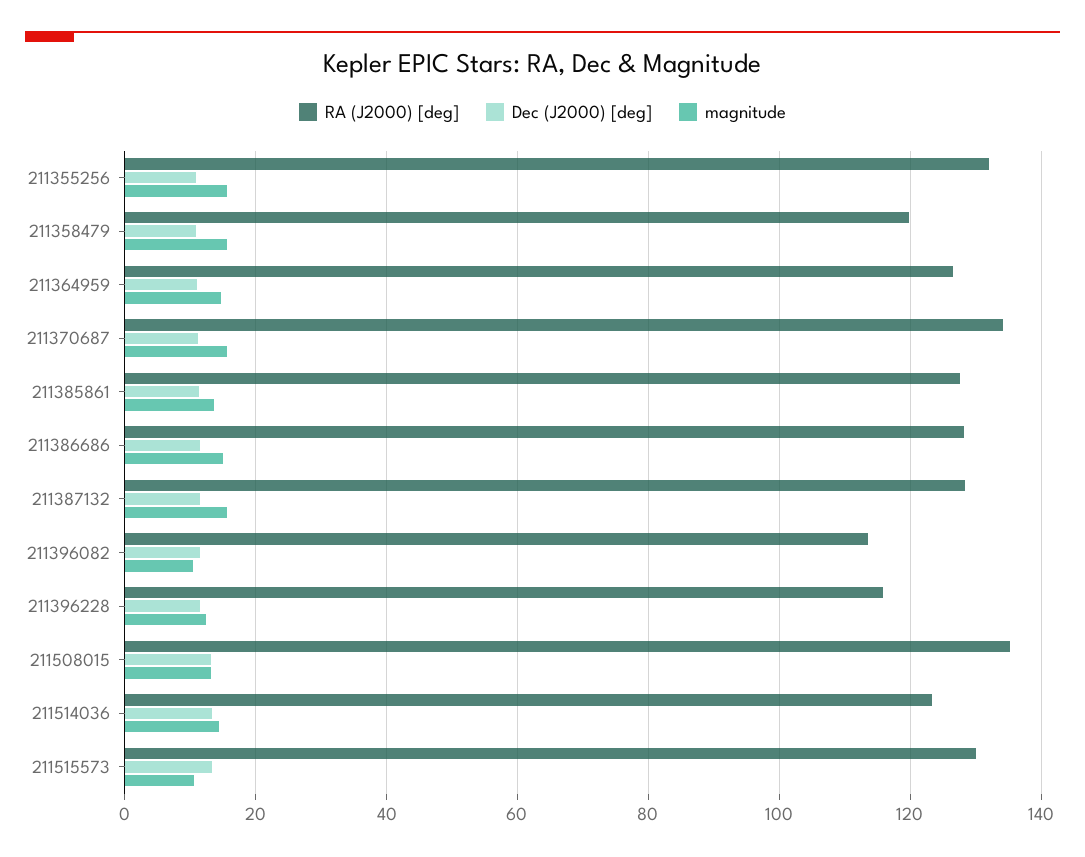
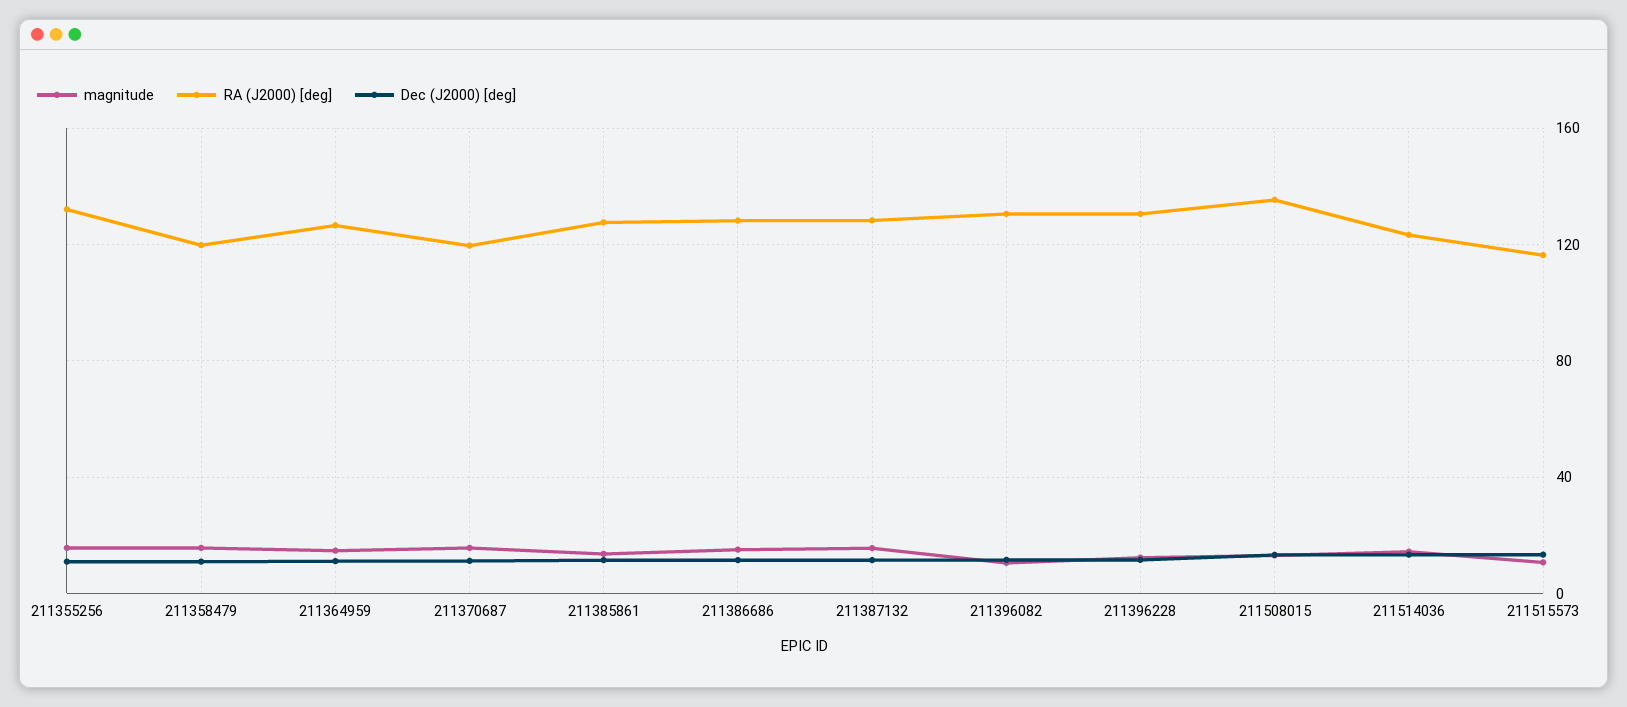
RA (J2000) [deg], 211370687: 134 -> 120
RA (J2000) [deg], 211396082: 114 -> 130
RA (J2000) [deg], 211396228: 116 -> 130
RA (J2000) [deg], 211515573: 130 -> 115

